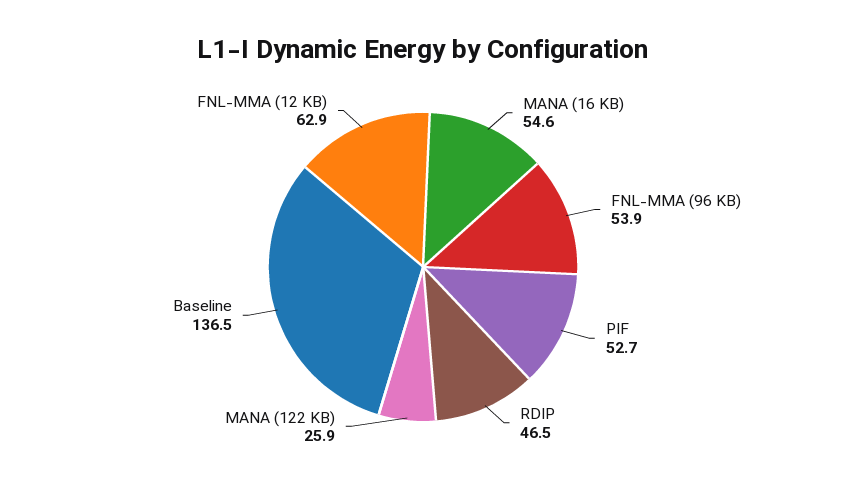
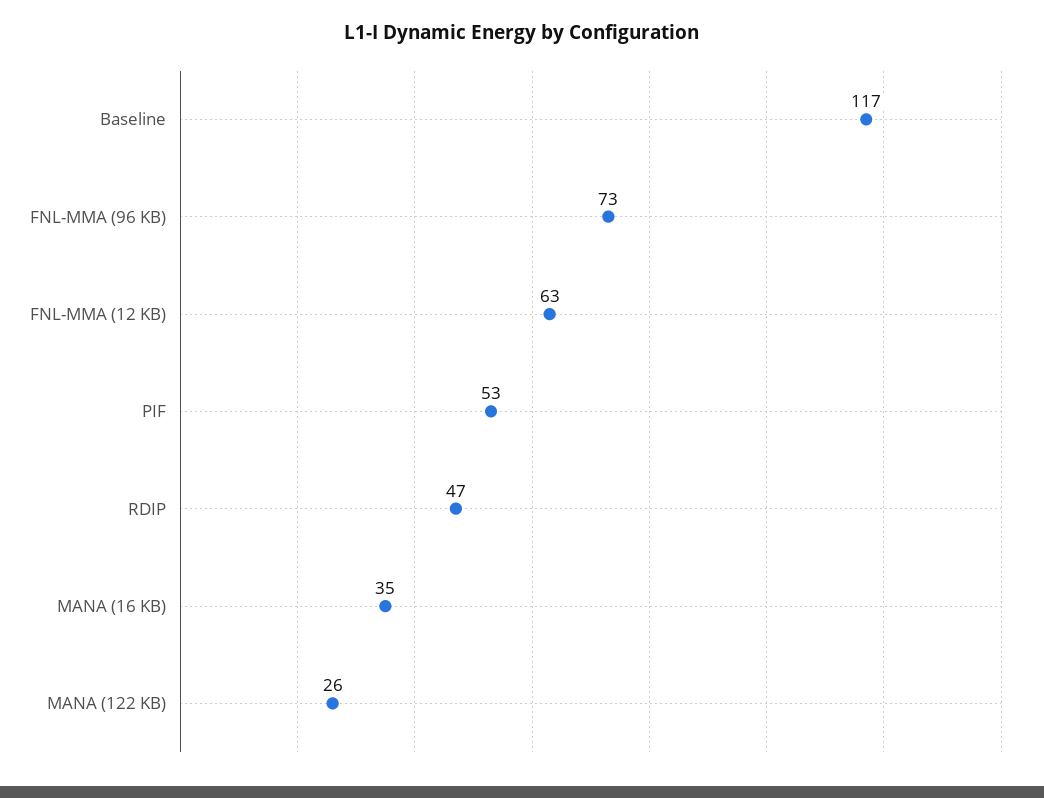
MANA (16 KB): 54.6 -> 35
FNL-MMA (96 KB): 53.9 -> 73
Baseline: 136.5 -> 117

